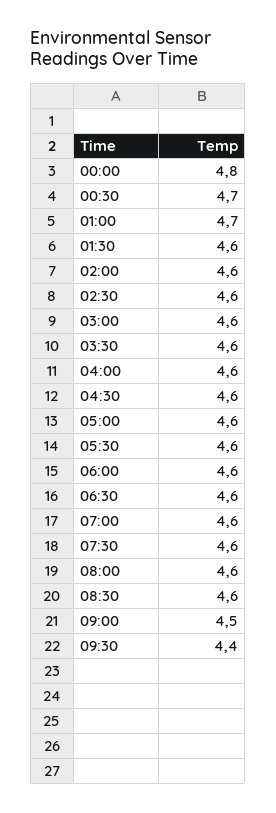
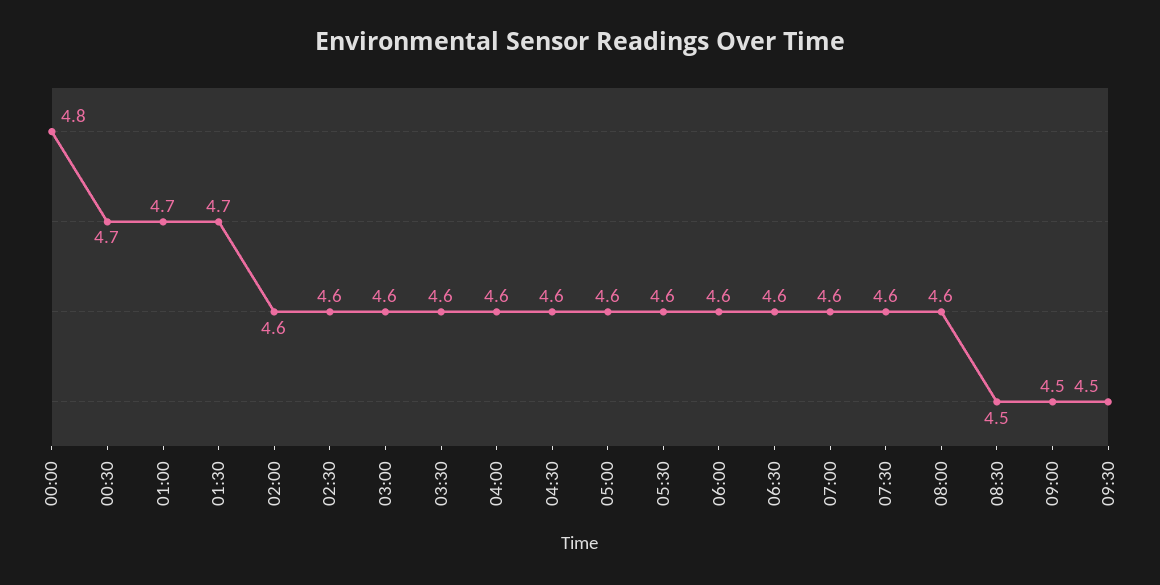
01:30: 4.6 -> 4.7
08:30: 4.6 -> 4.5
09:30: 4.4 -> 4.5

